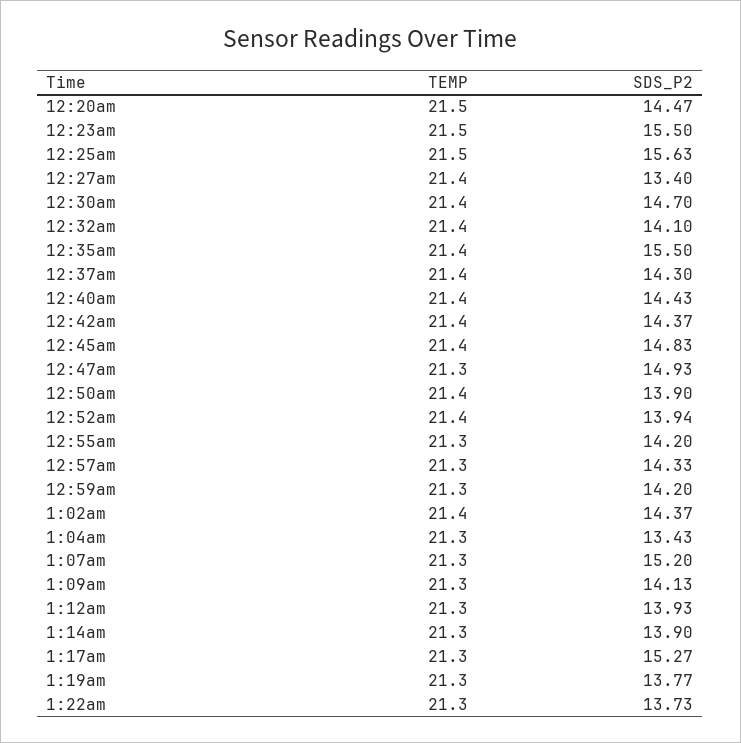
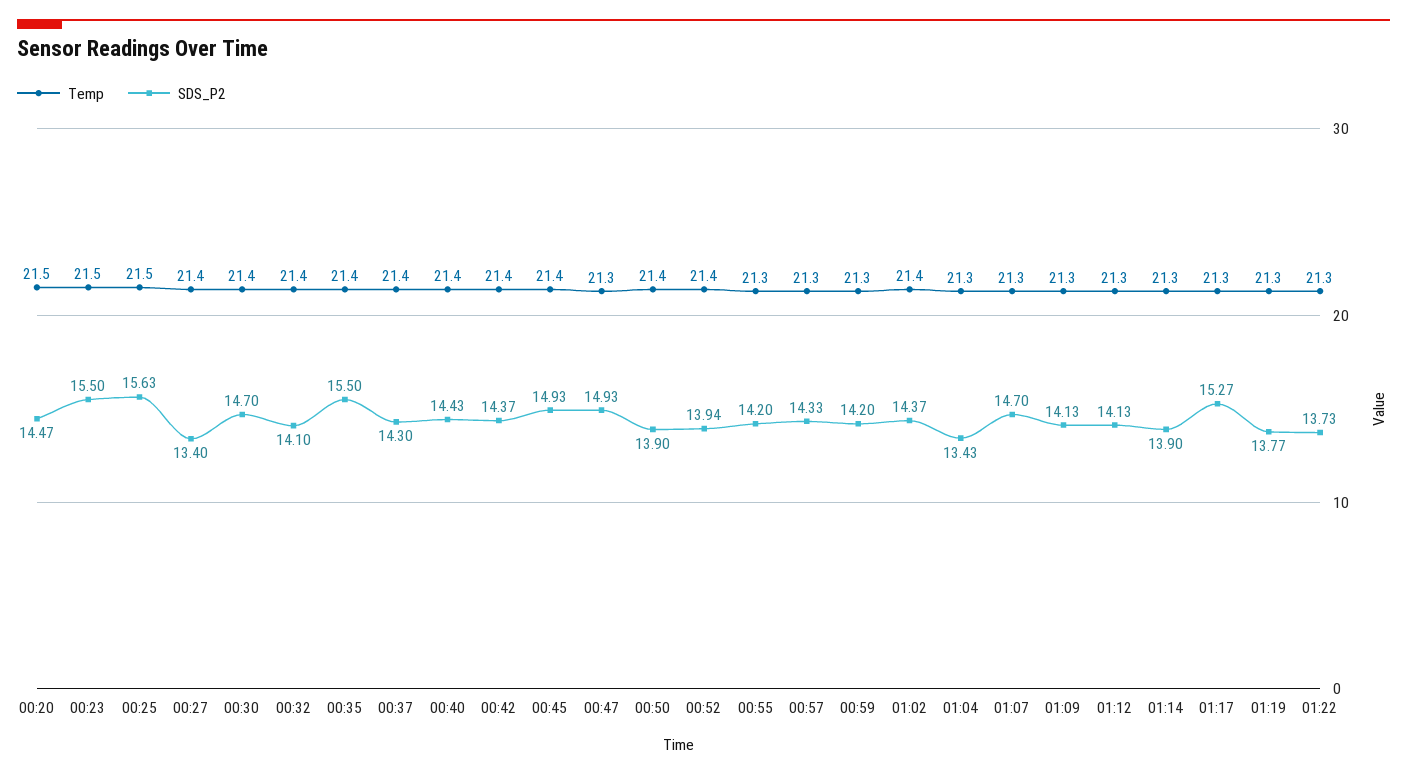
SDS_P2, 12:45am: 14.83 -> 14.93
SDS_P2, 1:07am: 15.2 -> 14.7
SDS_P2, 1:12am: 13.93 -> 14.13

